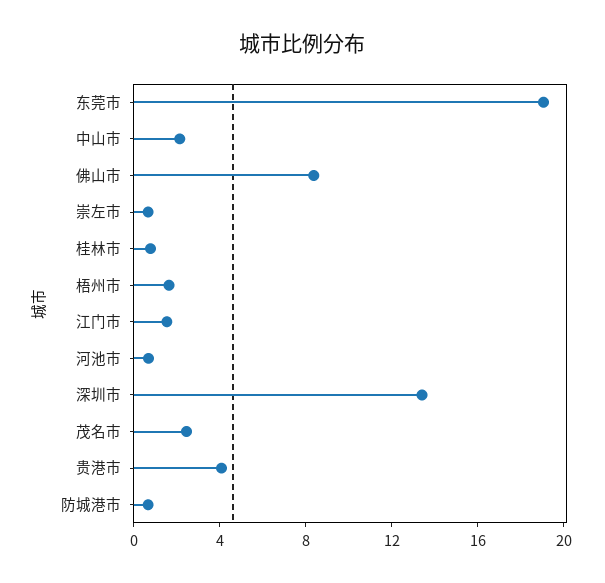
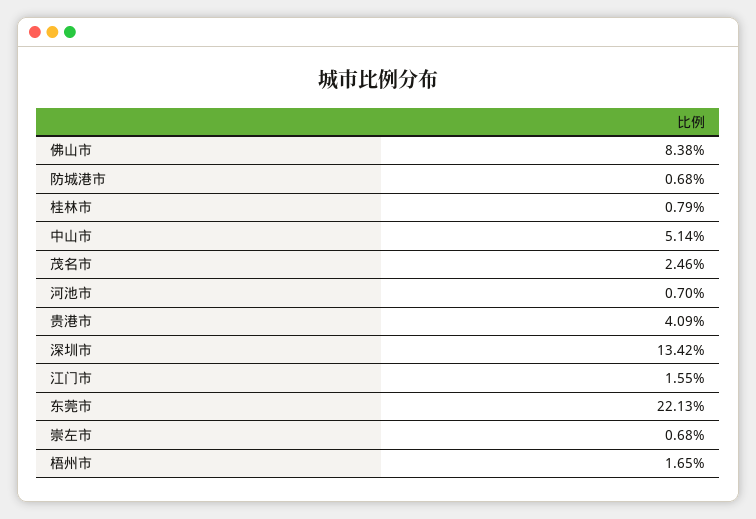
东莞市: 19 -> 22.13
中山市: 2 -> 5.14

